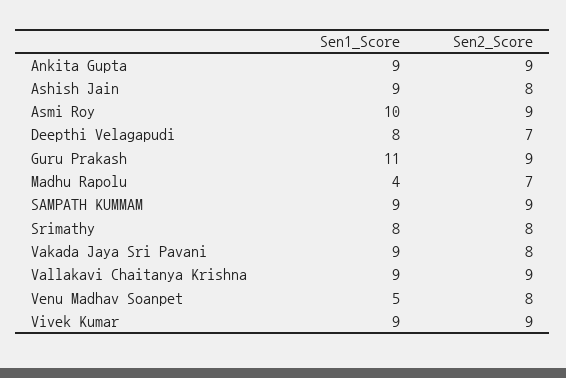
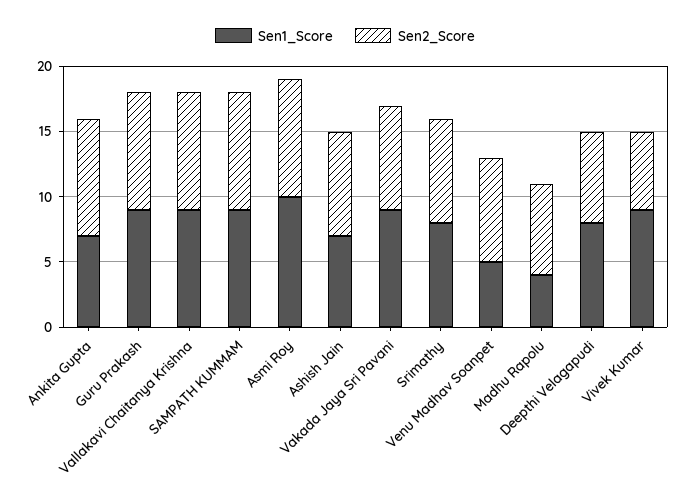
Sen1_Score, Ankita Gupta: 9 -> 7
Sen1_Score, Ashish Jain: 9 -> 7
Sen1_Score, Guru Prakash: 11 -> 9
Sen2_Score, Vivek Kumar: 9 -> 6

